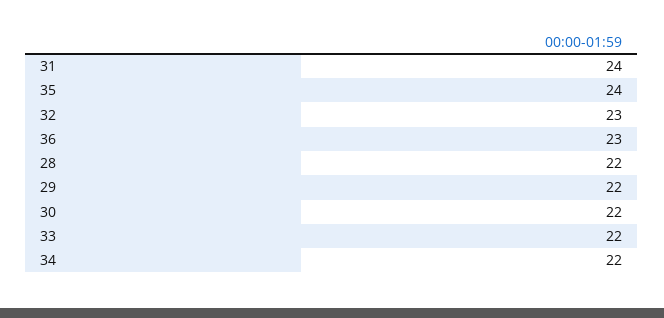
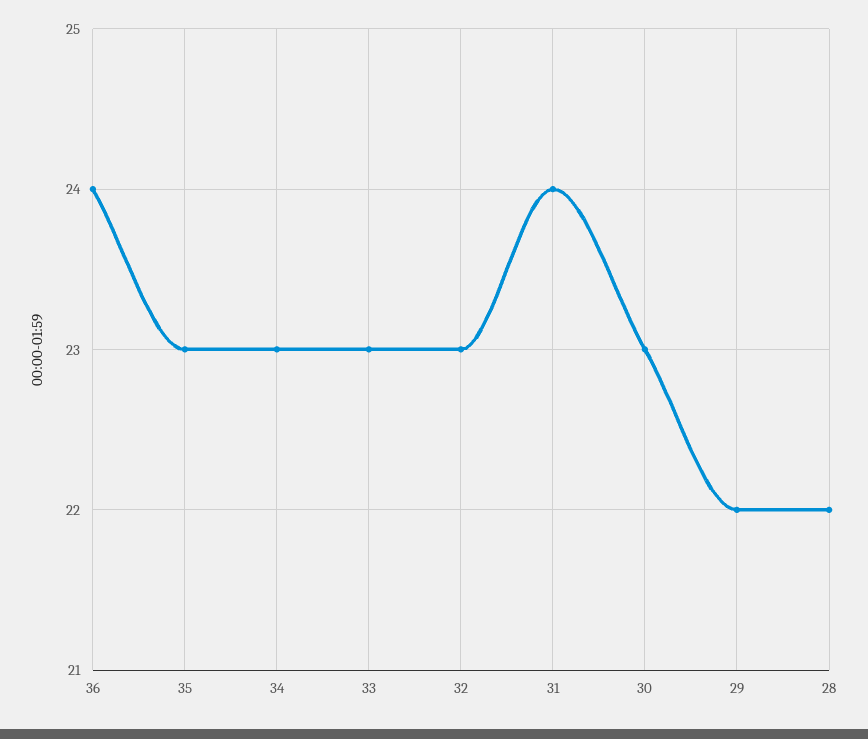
35: 24 -> 23
36: 23 -> 24
30: 22 -> 23
33: 22 -> 23
34: 22 -> 23

